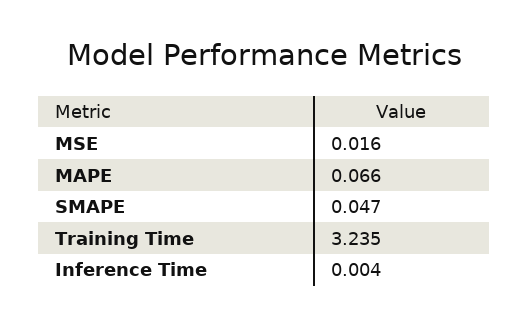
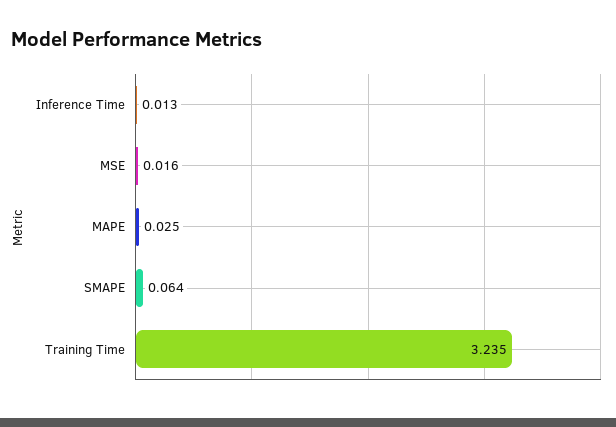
MAPE: 0.066 -> 0.025
SMAPE: 0.047 -> 0.064
Inference Time: 0.004 -> 0.013

